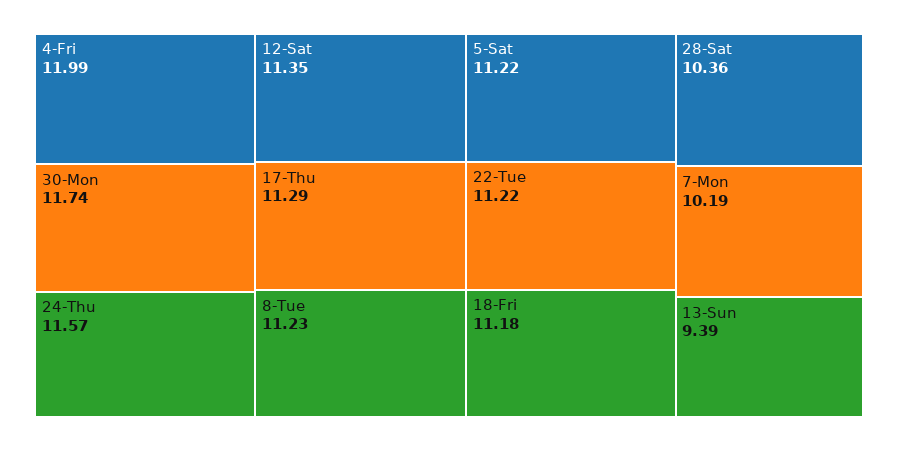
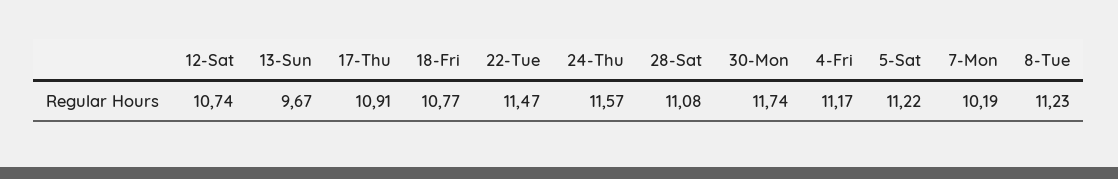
4-Fri: 11.99 -> 11.17
12-Sat: 11.35 -> 10.74
17-Thu: 11.29 -> 10.91
22-Tue: 11.22 -> 11.47
18-Fri: 11.18 -> 10.77
28-Sat: 10.36 -> 11.08
13-Sun: 9.39 -> 9.67

